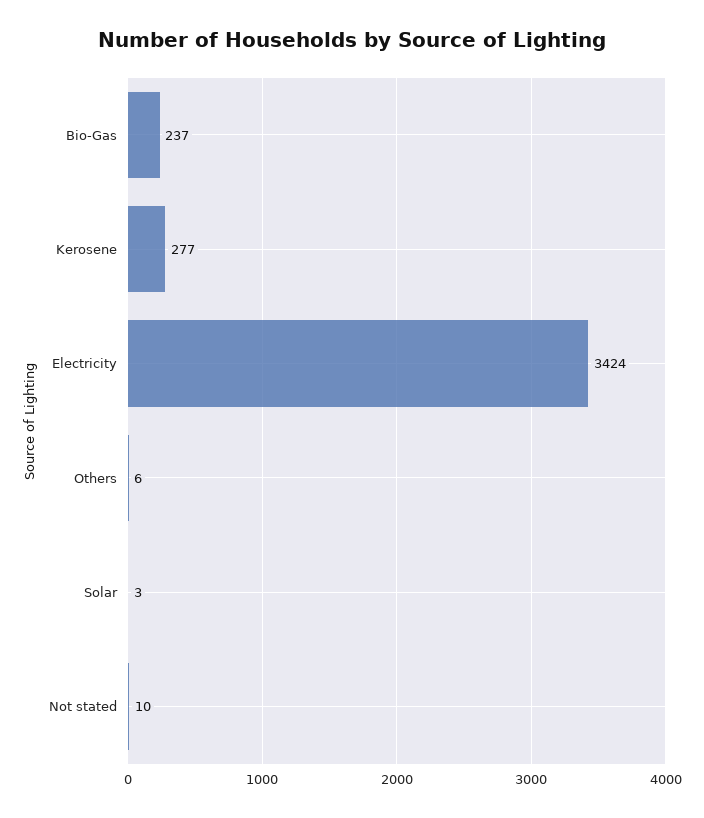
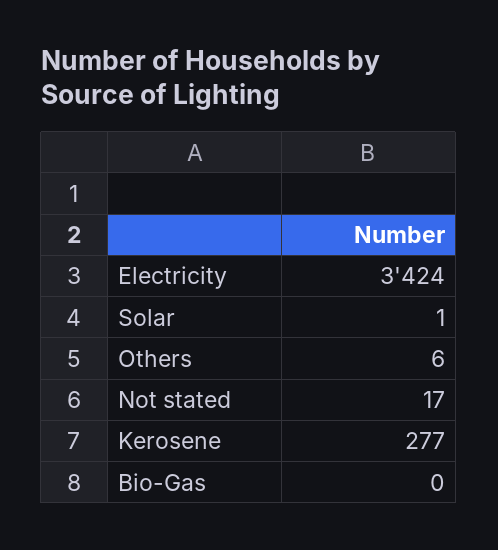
Bio-Gas: 237 -> 0
Solar: 3 -> 1
Not stated: 10 -> 17

